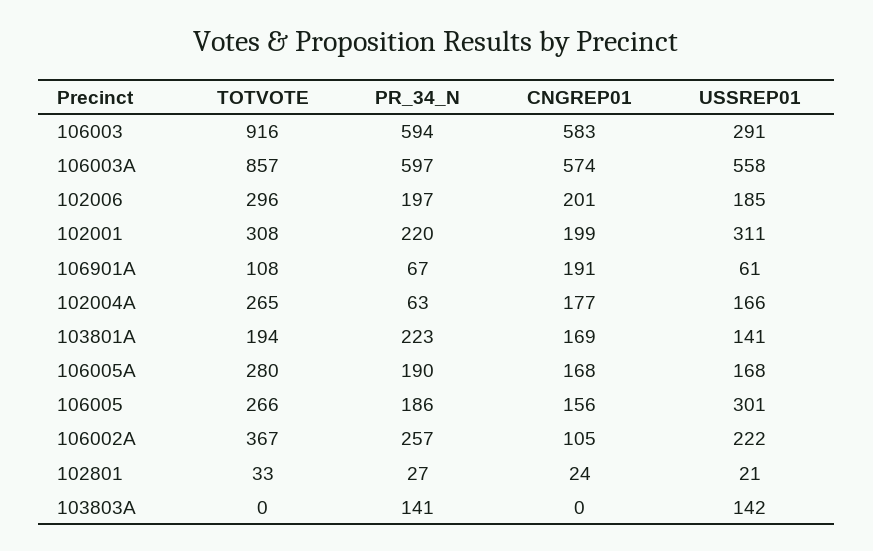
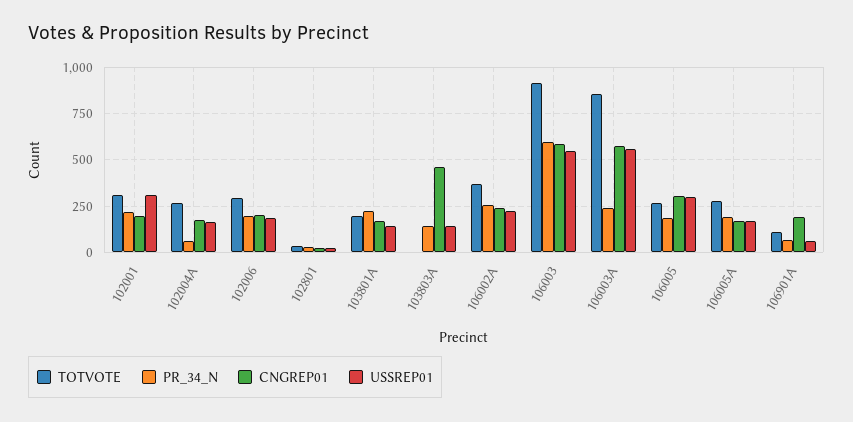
USSREP01, 106003: 291 -> 550
PR_34_N, 106003A: 597 -> 250
CNGREP01, 106005: 156 -> 300
CNGREP01, 106002A: 105 -> 250
CNGREP01, 103803A: 0 -> 450

